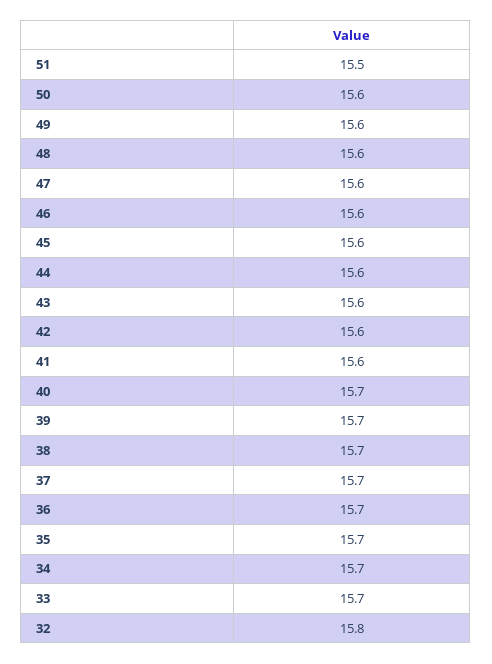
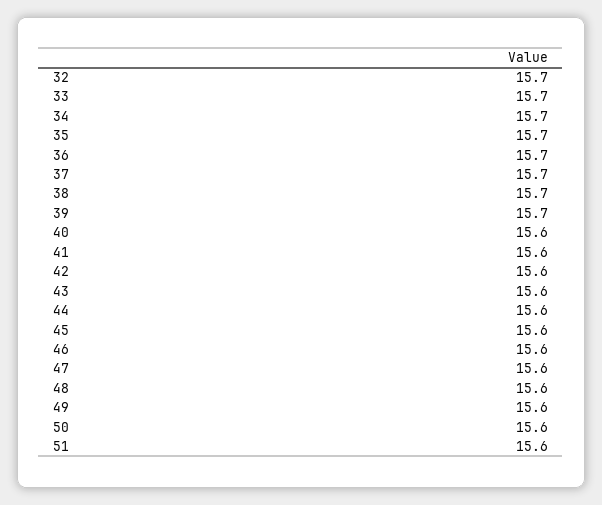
51: 15.5 -> 15.6
40: 15.7 -> 15.6
32: 15.8 -> 15.7

